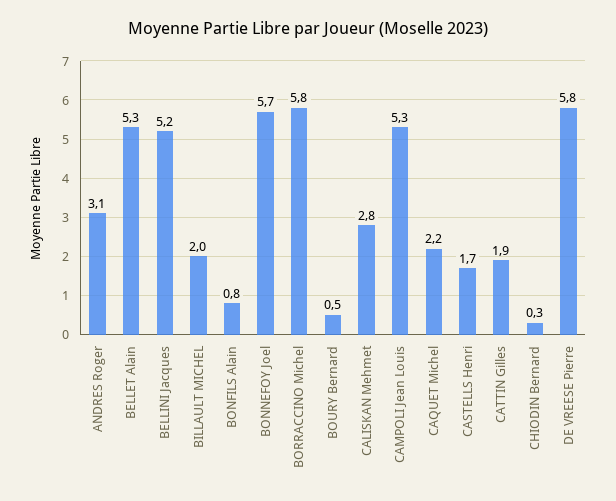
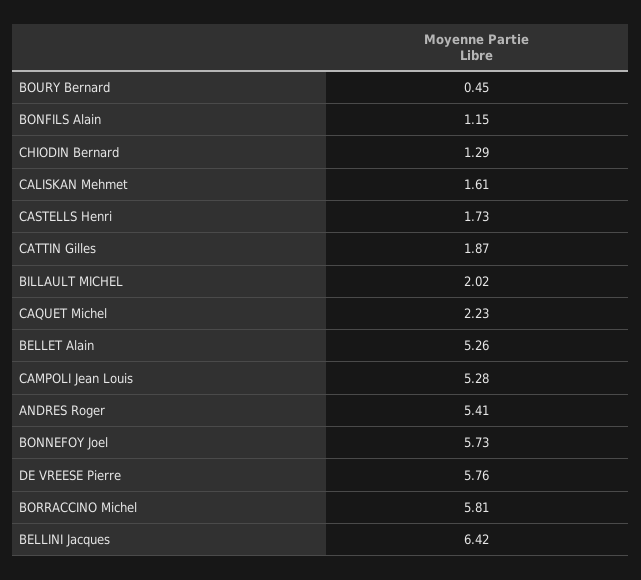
ANDRES Roger: 3.1 -> 5.41
BELLINI Jacques: 5.2 -> 6.42
BONFILS Alain: 0.8 -> 1.15
CALISKAN Mehmet: 2.8 -> 1.61
CHIODIN Bernard: 0.3 -> 1.29

